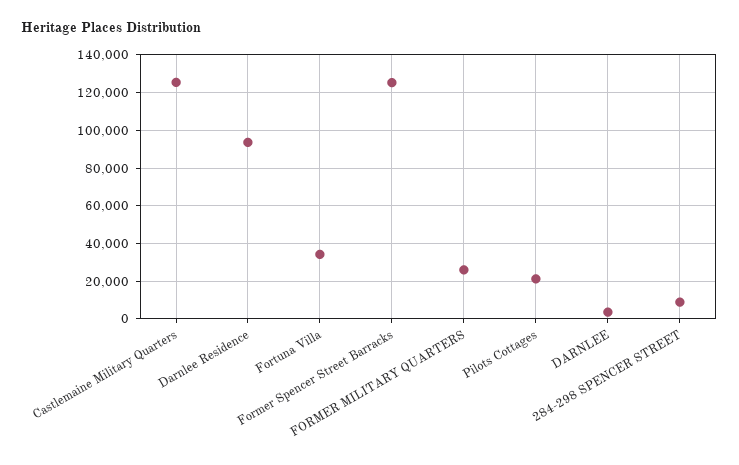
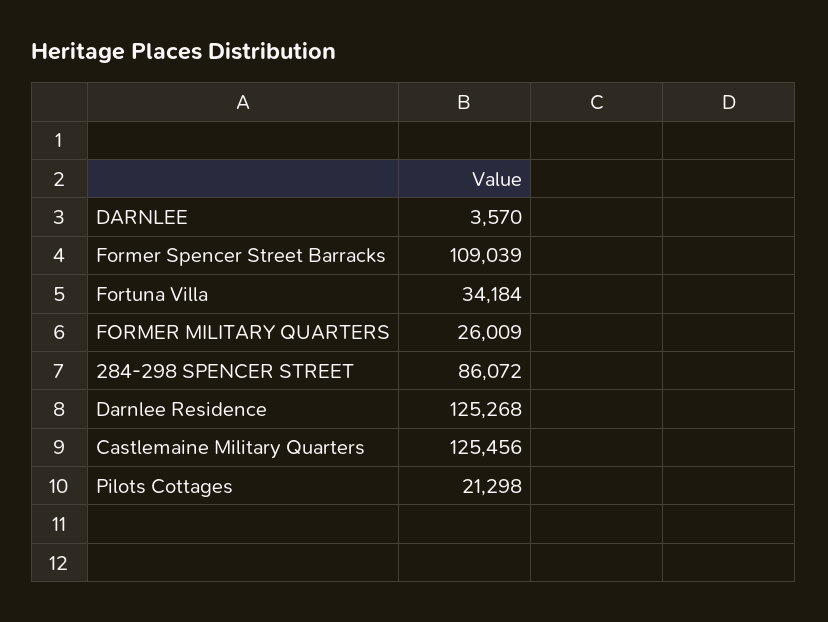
Darnlee Residence: 95000 -> 125268
Former Spencer Street Barracks: 125000 -> 109039
284-298 SPENCER STREET: 10000 -> 86072

